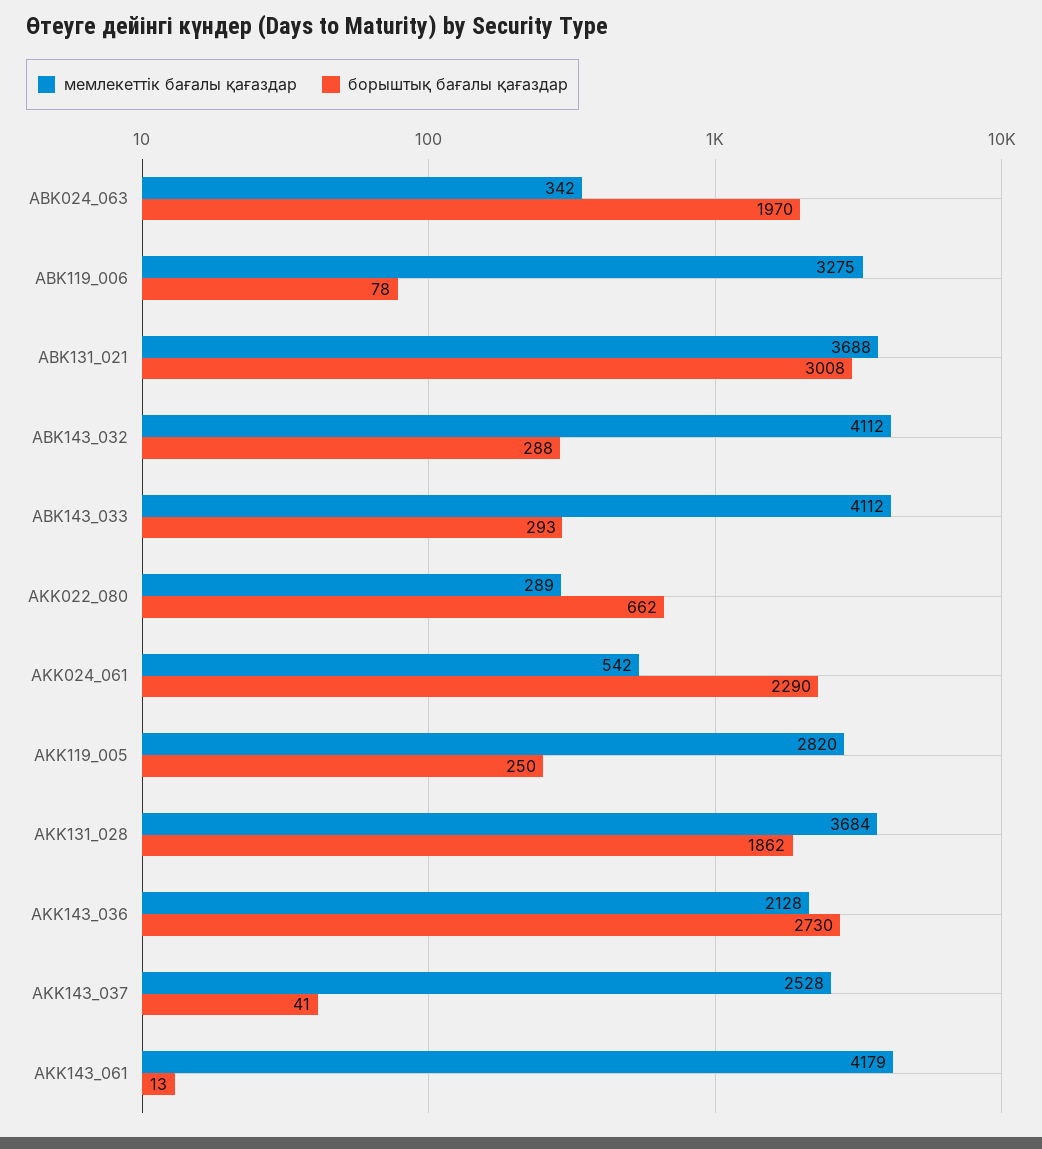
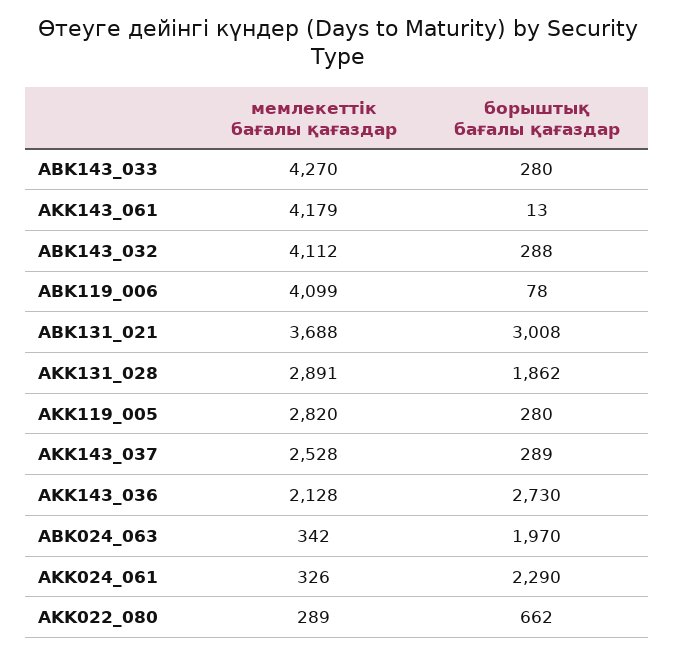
мемлекеттік бағалы қағаздар, ABK119_006: 3275 -> 4099
мемлекеттік бағалы қағаздар, ABK143_033: 4112 -> 4270
борыштық бағалы қағаздар, ABK143_033: 293 -> 280
мемлекеттік бағалы қағаздар, AKK024_061: 542 -> 326
борыштық бағалы қағаздар, AKK119_005: 250 -> 280
мемлекеттік бағалы қағаздар, AKK131_028: 3684 -> 2891
борыштық бағалы қағаздар, AKK143_037: 41 -> 289

